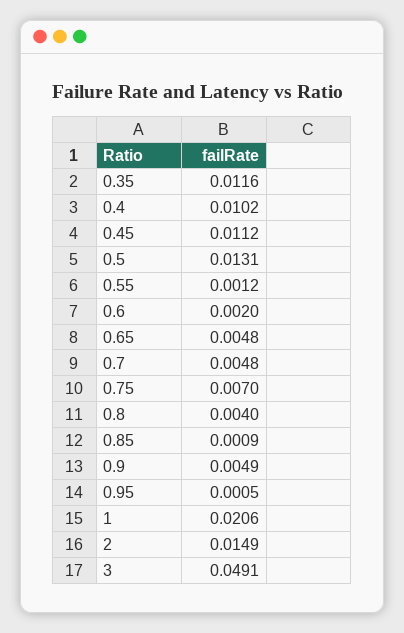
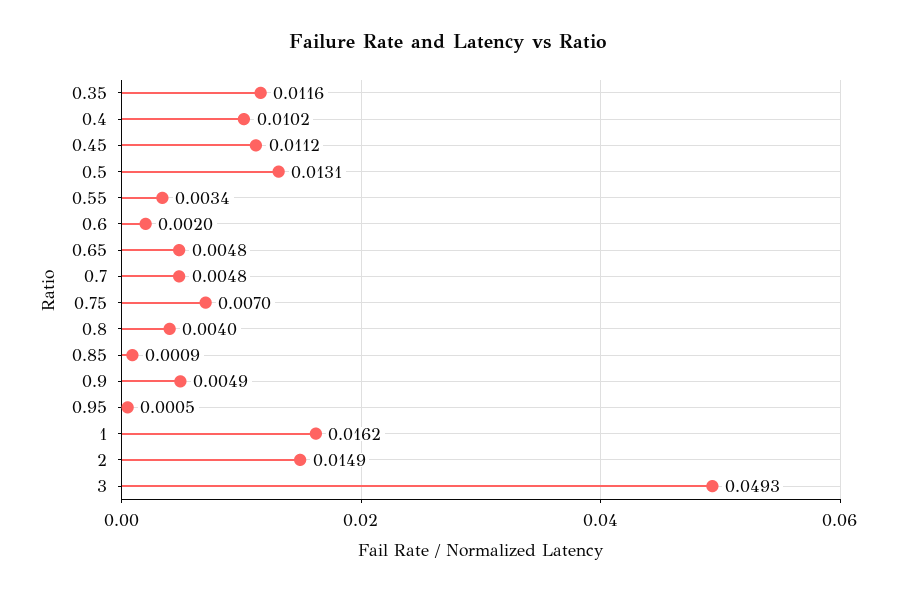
0.55: 0.0012 -> 0.0034
1: 0.0206 -> 0.0162
3: 0.0491 -> 0.0493

